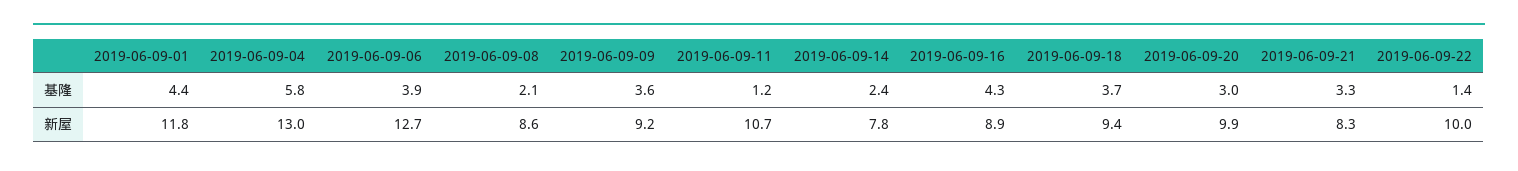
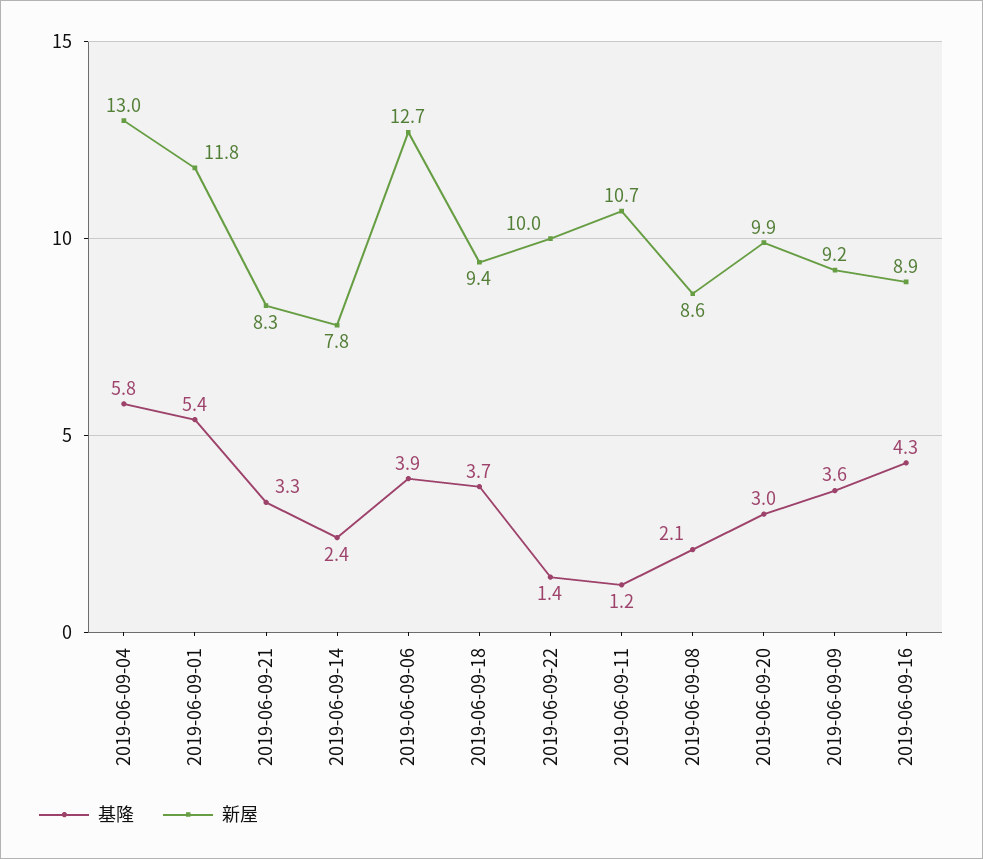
基隆, 2019-06-09-01: 4.4 -> 5.4

